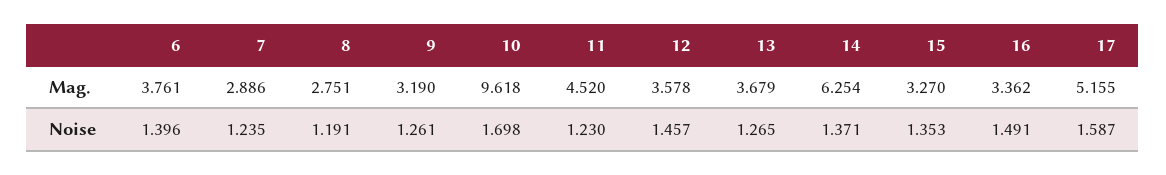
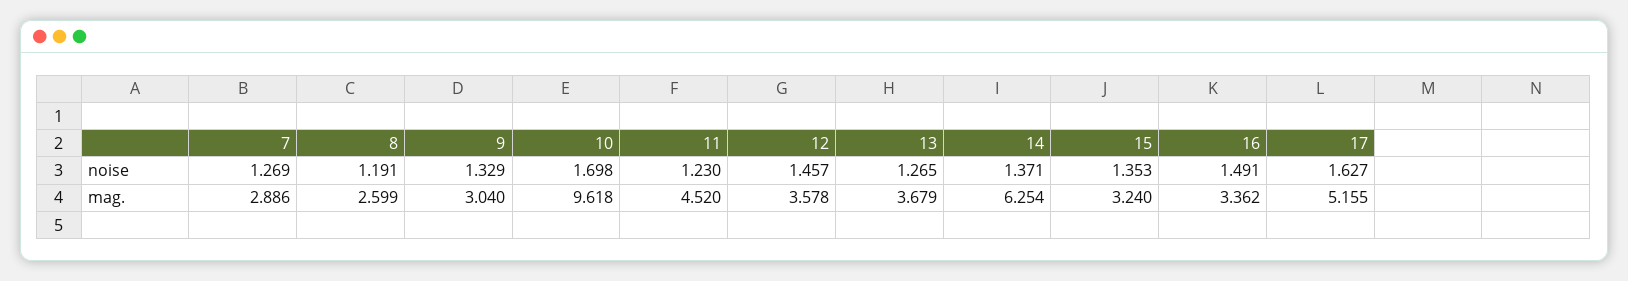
6, Mag.: 3.761 -> none
8, Mag.: 2.751 -> 2.599
9, Mag.: 3.19 -> 3.04
15, Mag.: 3.27 -> 3.24
6, Noise: 1.396 -> none
7, Noise: 1.235 -> 1.269
9, Noise: 1.261 -> 1.329
17, Noise: 1.587 -> 1.627

